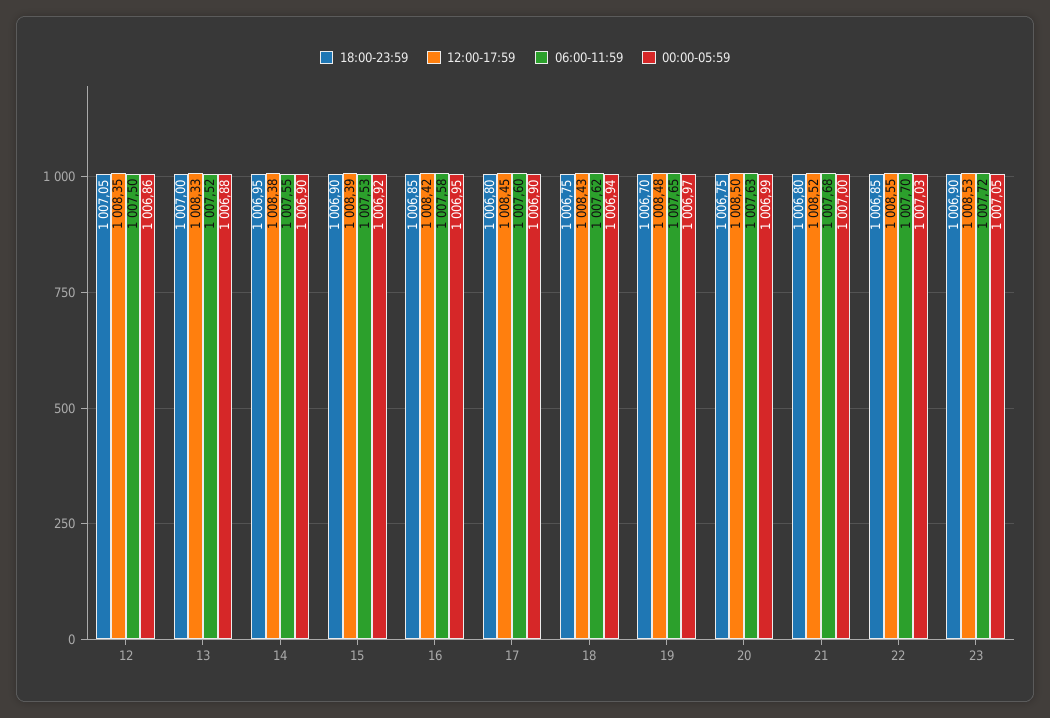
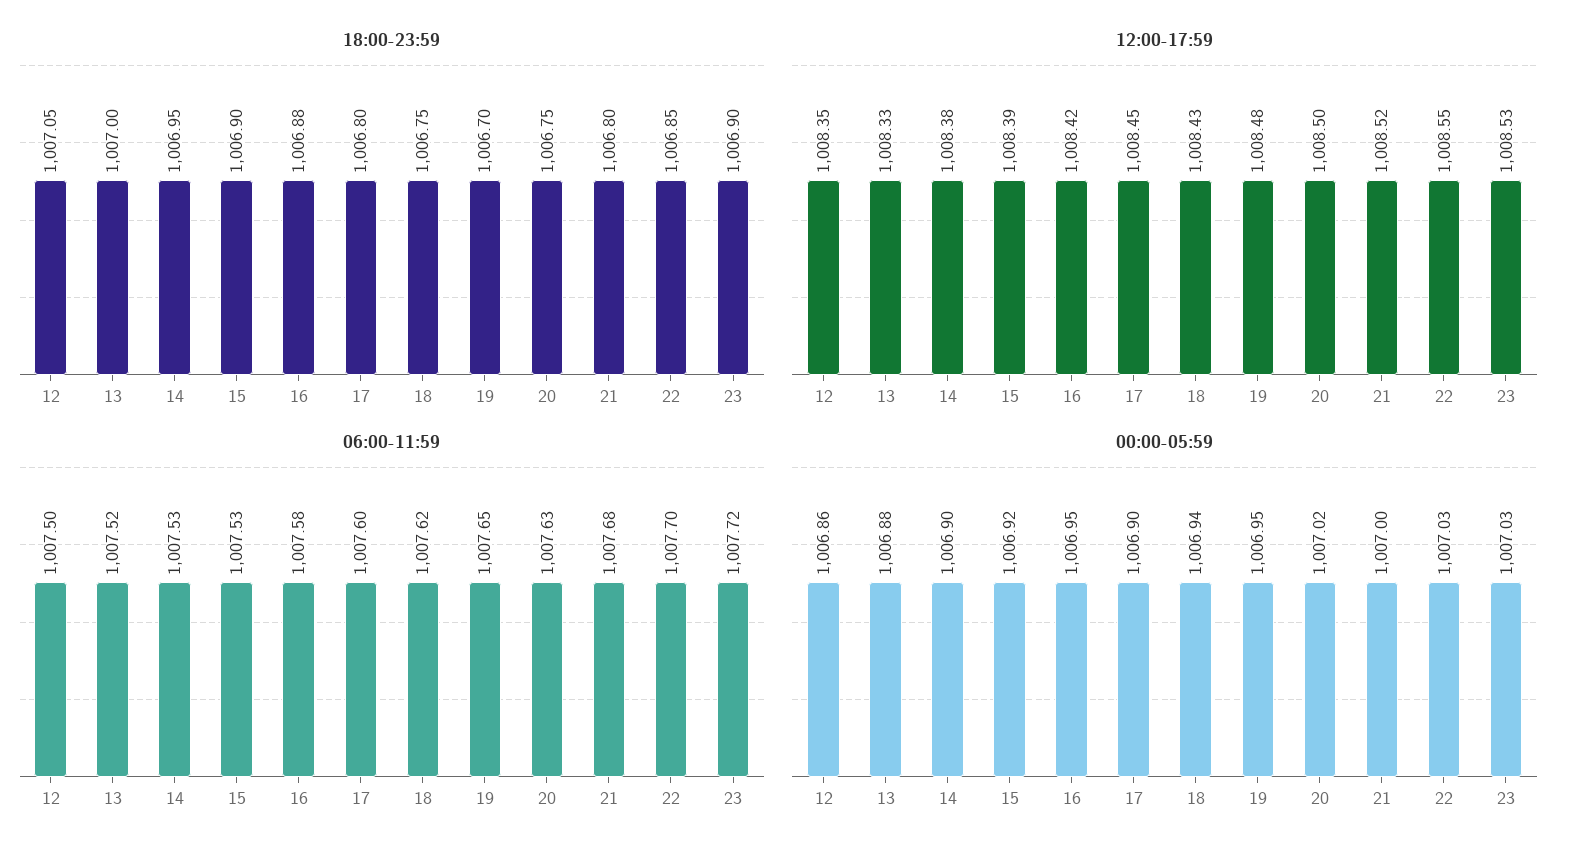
06:00-11:59, 14: 1007.55 -> 1007.53
18:00-23:59, 16: 1006.85 -> 1006.88
00:00-05:59, 19: 1006.97 -> 1006.95
00:00-05:59, 20: 1006.99 -> 1007.02
00:00-05:59, 23: 1007.05 -> 1007.03

